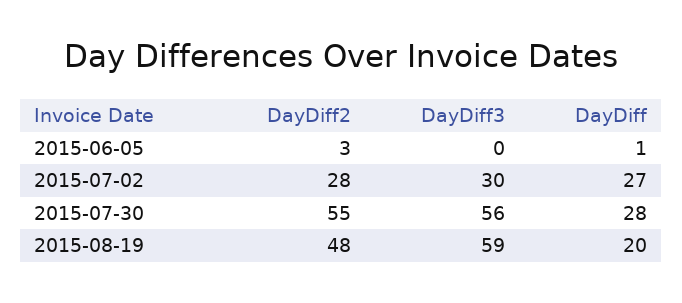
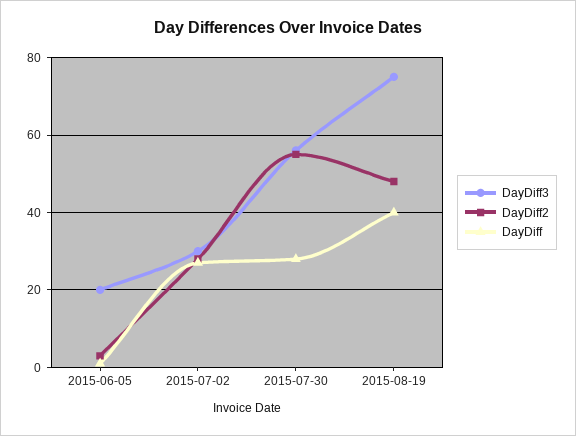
DayDiff3, 2015-06-05: 0 -> 20
DayDiff3, 2015-08-19: 59 -> 75
DayDiff, 2015-08-19: 20 -> 40

